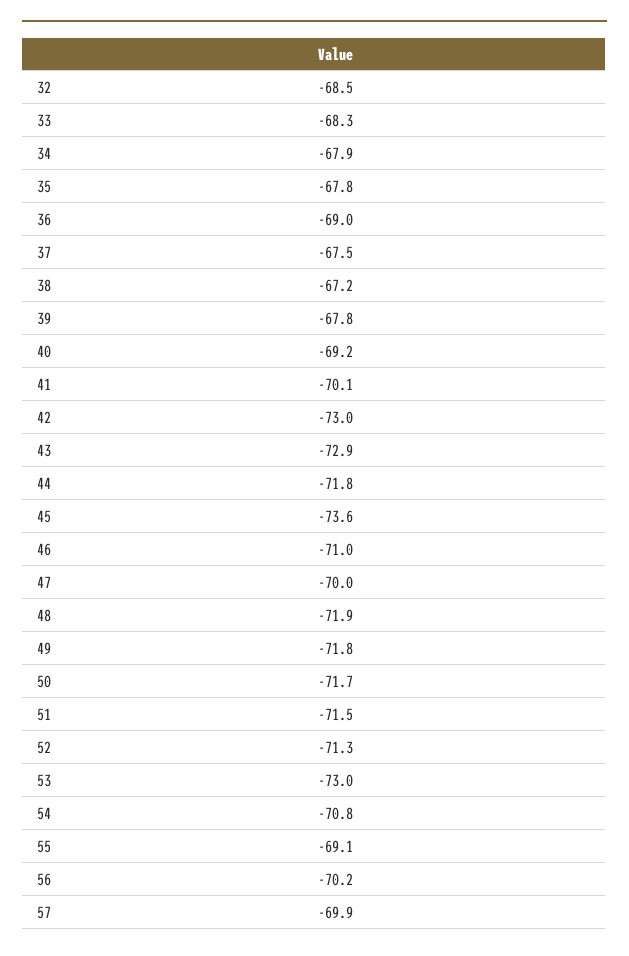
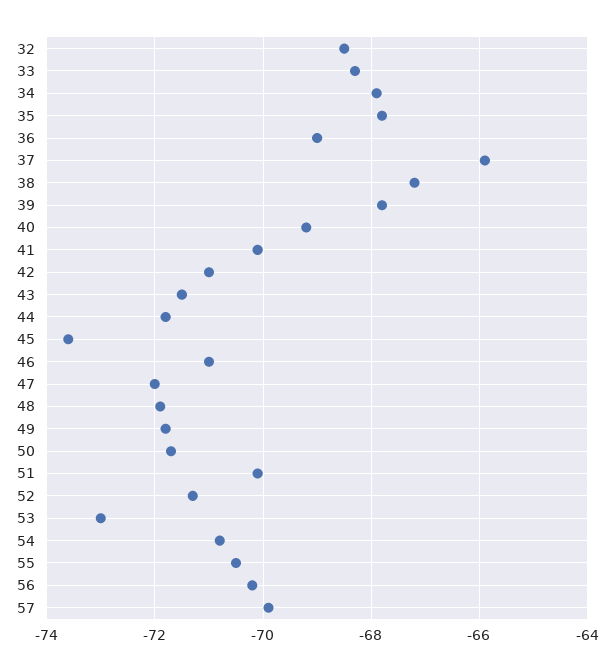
37: -67.5 -> -66
42: -73 -> -71
43: -72.9 -> -71.5
47: -70 -> -72
51: -71.5 -> -70
55: -69.1 -> -70.5

